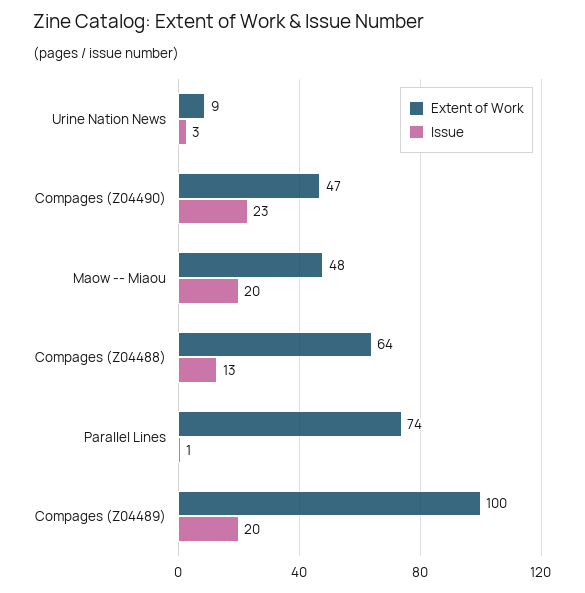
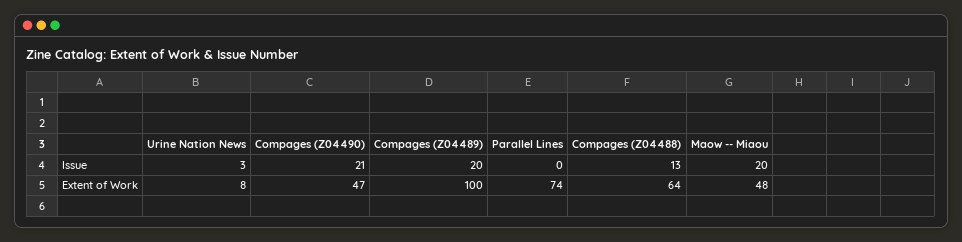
Extent of Work, Urine Nation News: 9 -> 8
Issue, Compages (Z04490): 23 -> 21
Issue, Parallel Lines: 1 -> 0

